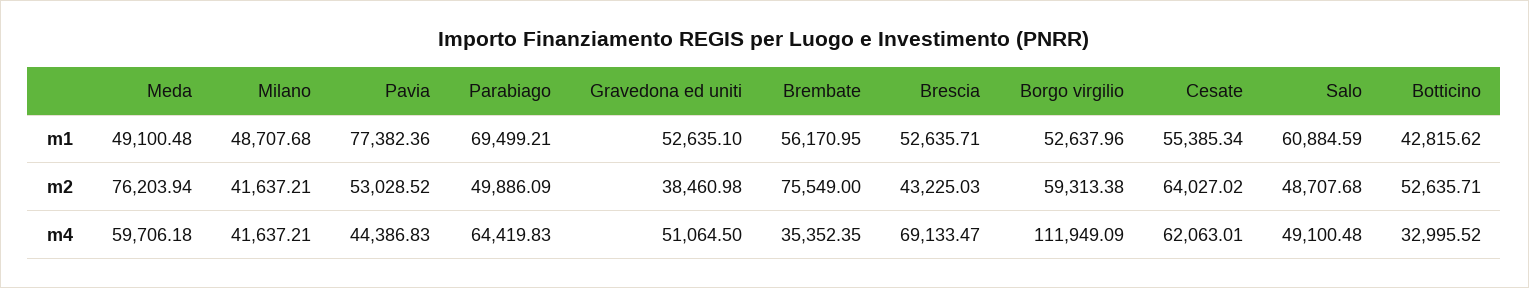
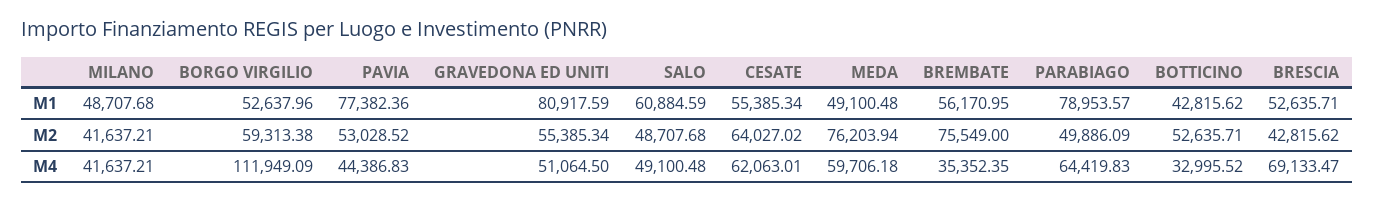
Parabiago, m1: 69499.21 -> 78953.57
Gravedona ed uniti, m1: 52635.1 -> 80917.59
Gravedona ed uniti, m2: 38460.98 -> 55385.34
Brescia, m2: 43225.03 -> 42815.62

